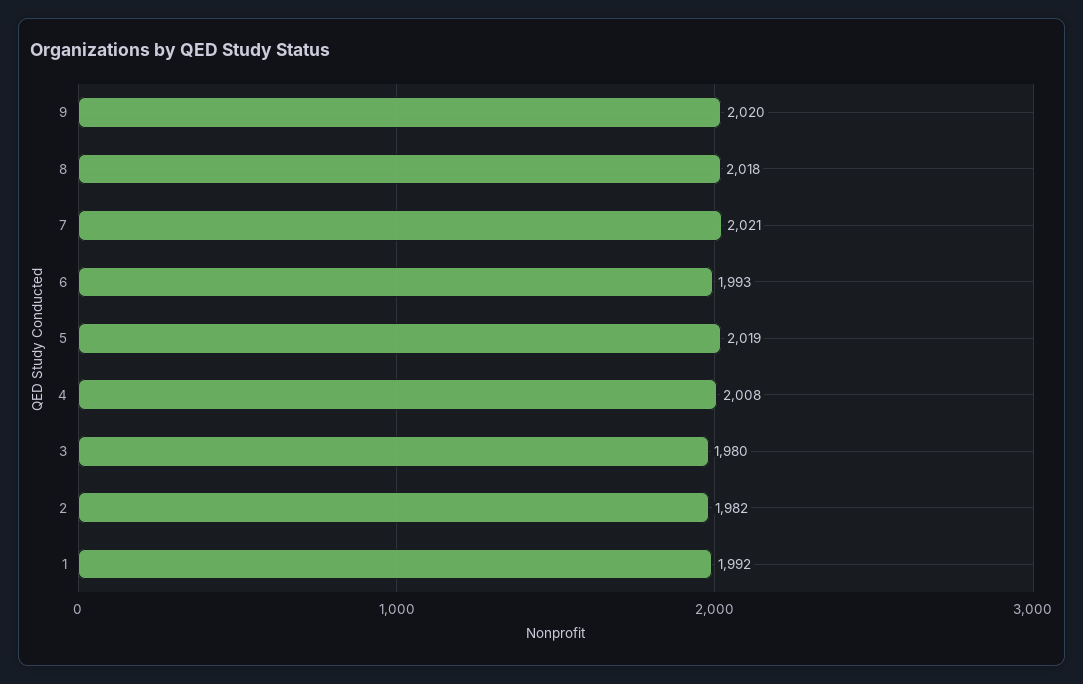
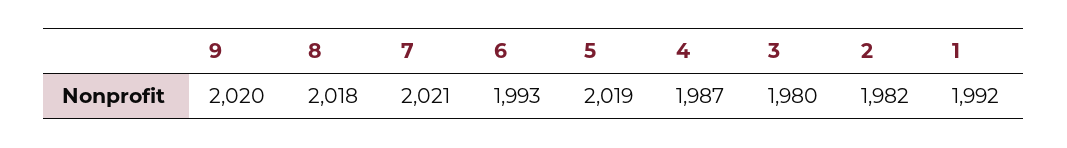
4: 2008 -> 1987

